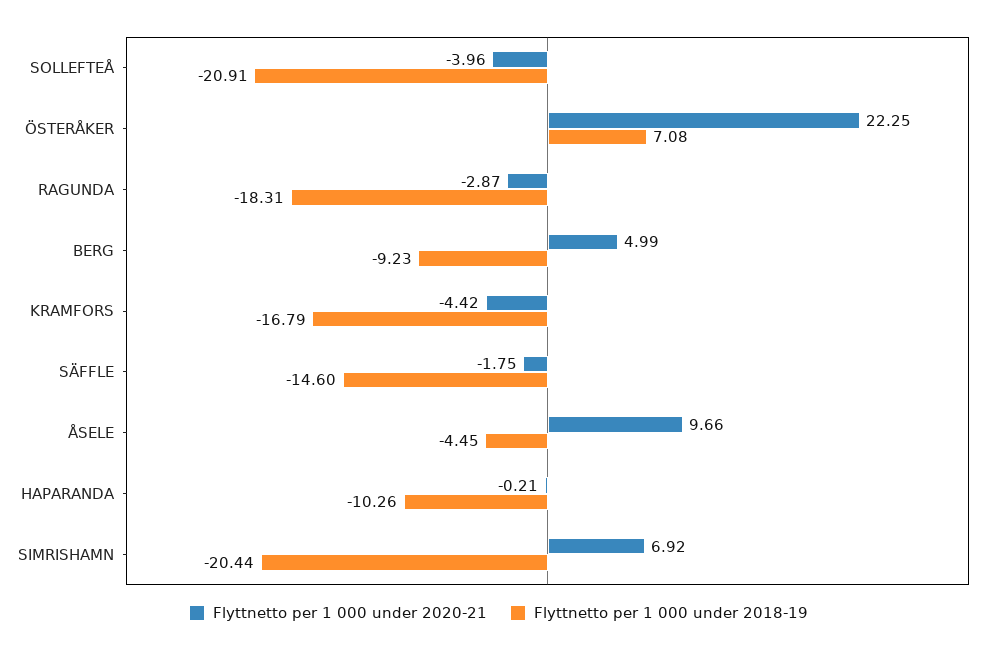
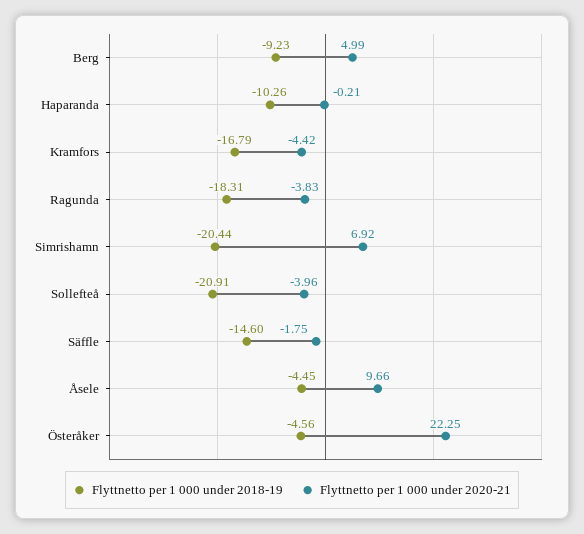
Flyttnetto per 1 000 under 2018-19, ÖSTERÅKER: 7.08 -> -4.56
Flyttnetto per 1 000 under 2020-21, RAGUNDA: -2.87 -> -3.83

